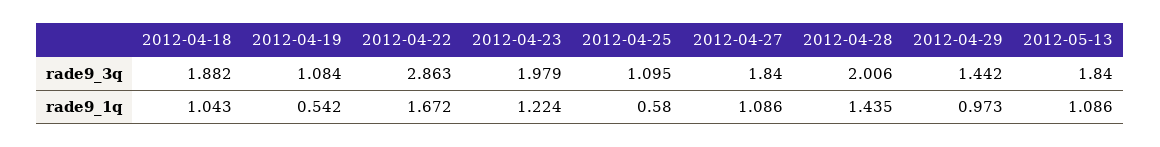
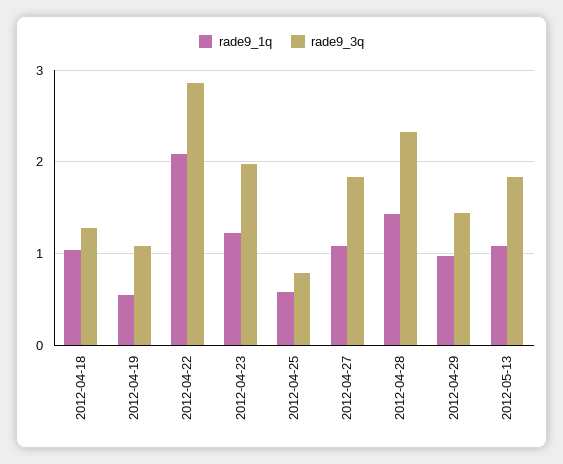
rade9_3q, 2012-04-18: 1.882 -> 1.3
rade9_3q, 2012-04-25: 1.095 -> 0.8
rade9_3q, 2012-04-28: 2.006 -> 2.3
rade9_1q, 2012-04-22: 1.672 -> 2.1

